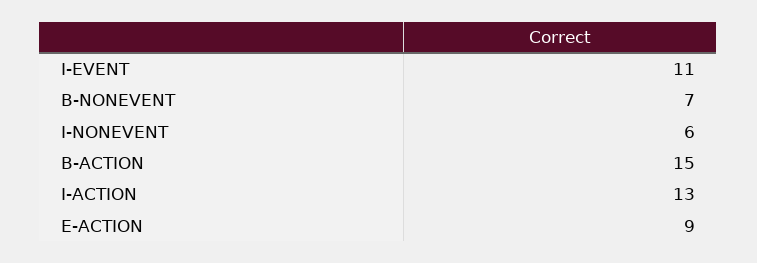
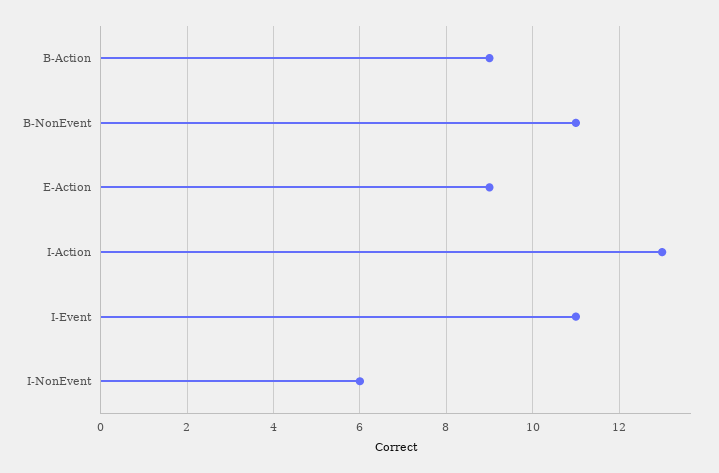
B-NONEVENT: 7 -> 11
B-ACTION: 15 -> 9

